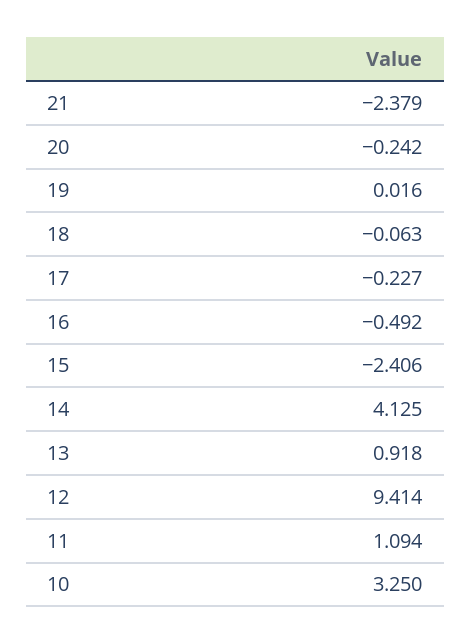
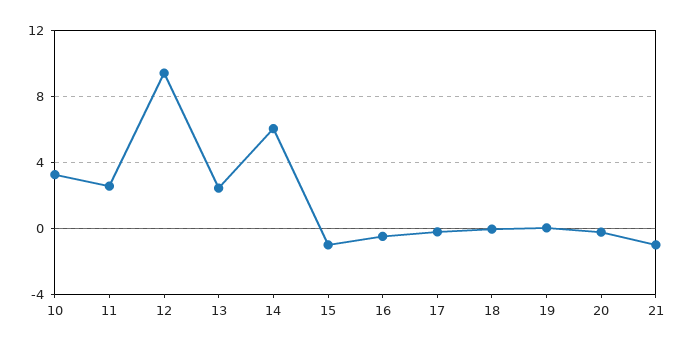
21: -2.379 -> -1
15: -2.406 -> -1
14: 4.125 -> 6
13: 0.918 -> 2.5
11: 1.094 -> 2.5

